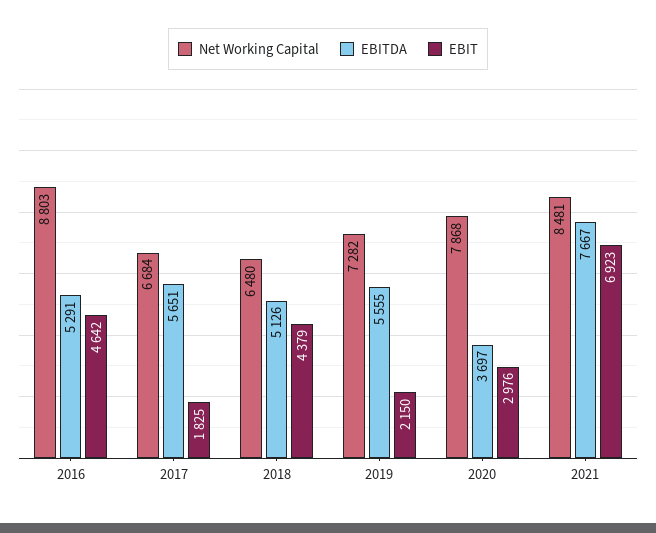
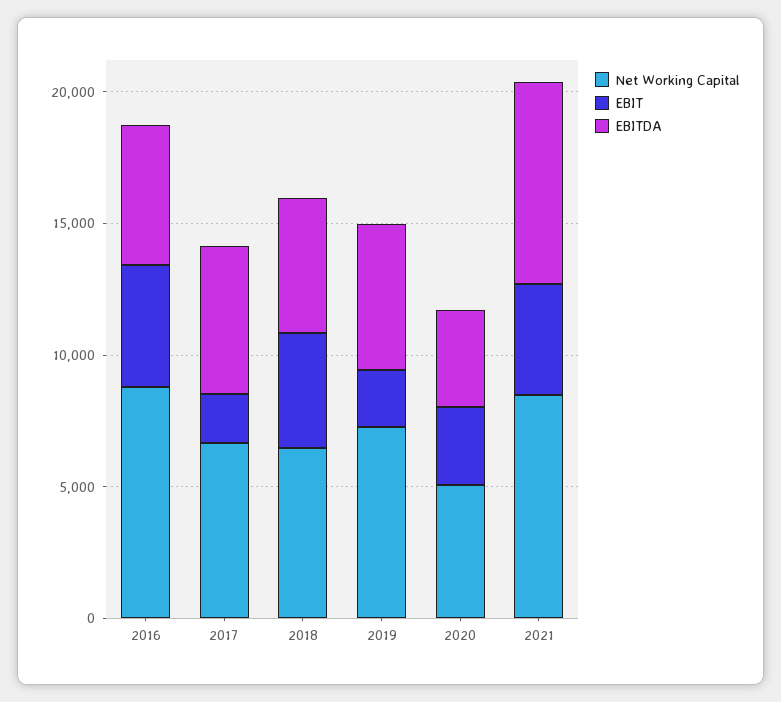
Net Working Capital, 2020: 7868 -> 5000
EBIT, 2021: 6923 -> 4000

